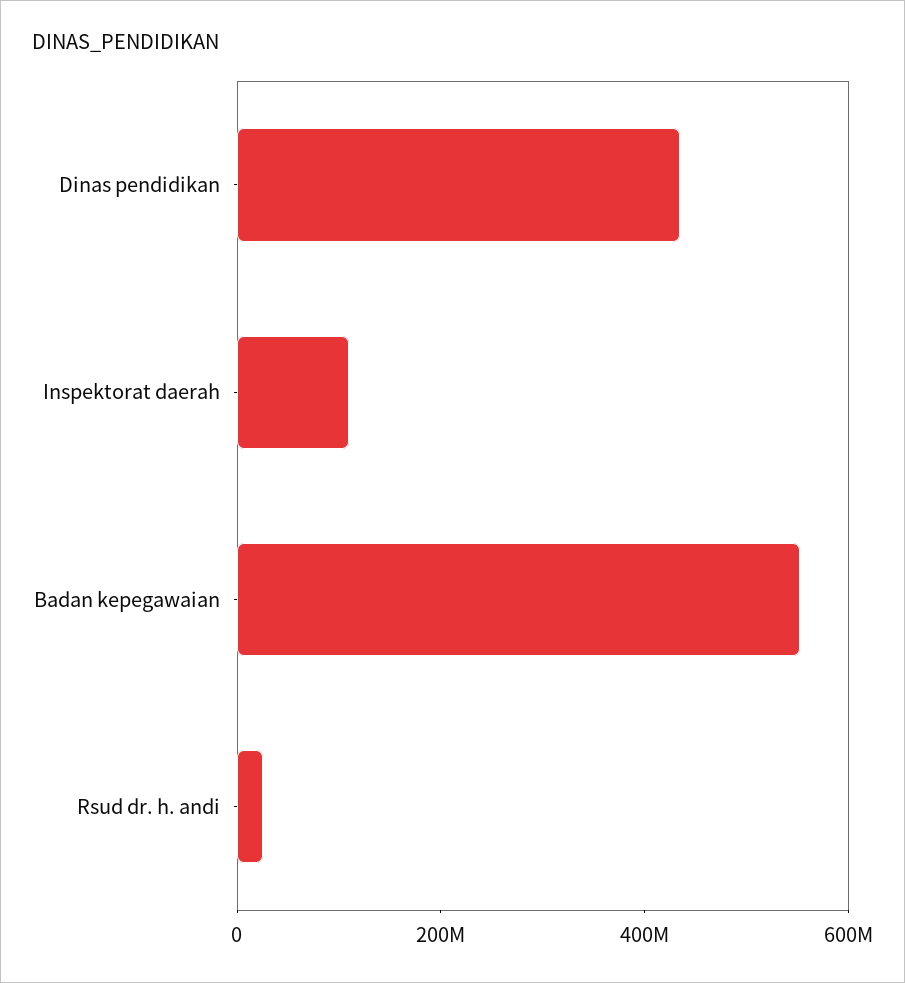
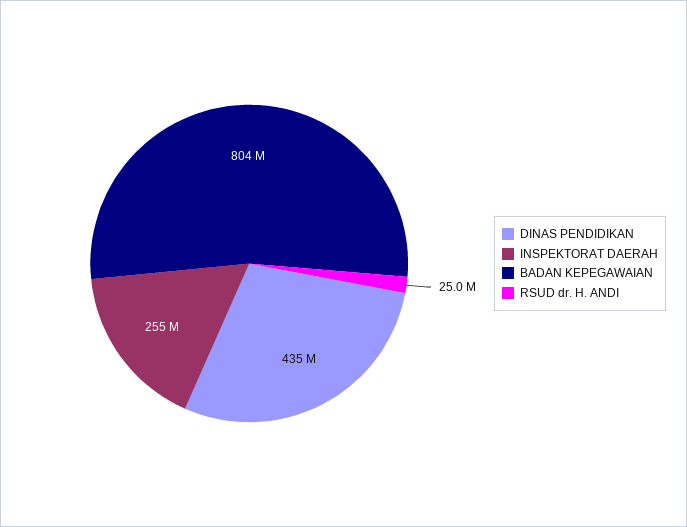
Inspektorat daerah: 100000000 -> 255000000
Badan kepegawaian: 550000000 -> 804000000

